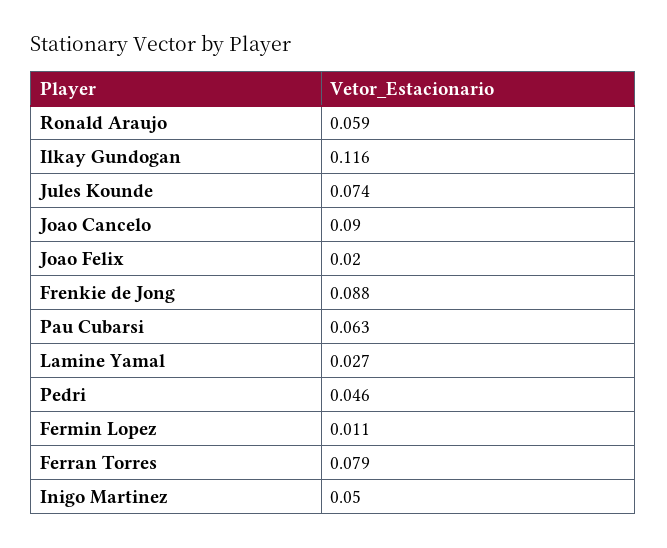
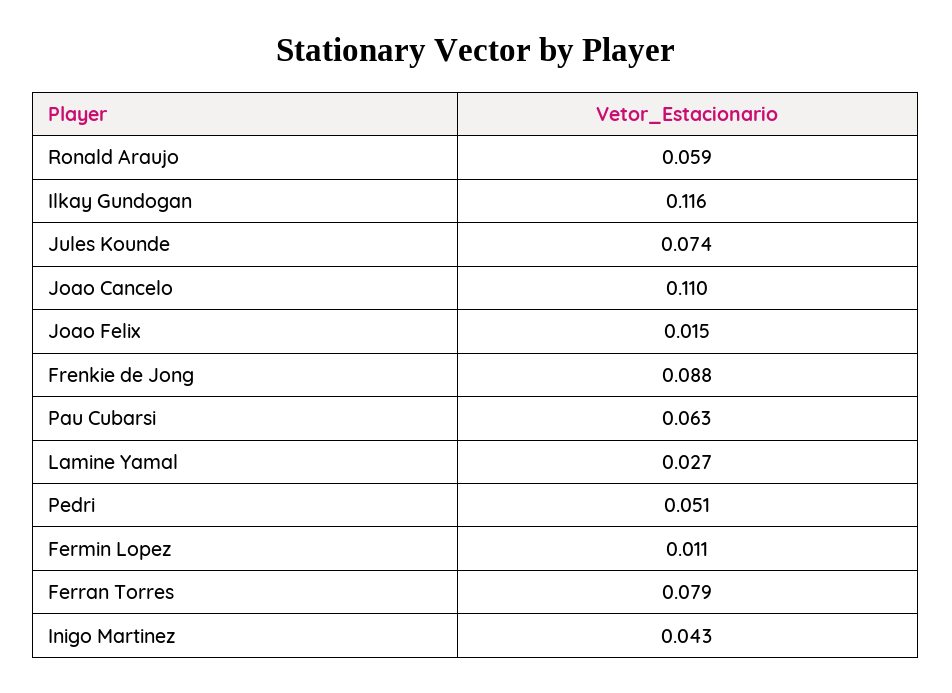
Joao Cancelo: 0.09 -> 0.11
Joao Felix: 0.02 -> 0.015
Pedri: 0.046 -> 0.051
Inigo Martinez: 0.05 -> 0.043

